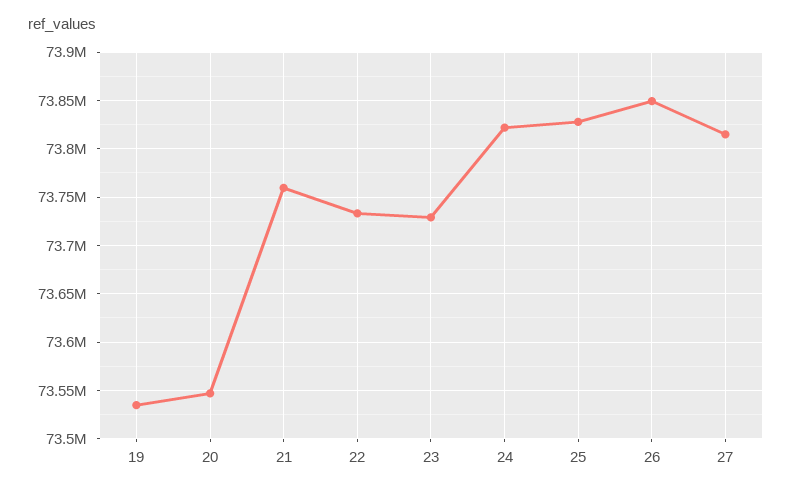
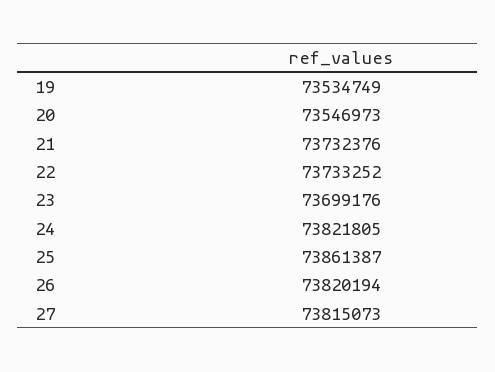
21: 73760000 -> 73732376
23: 73730000 -> 73699176
25: 73830000 -> 73861387
26: 73850000 -> 73820194

